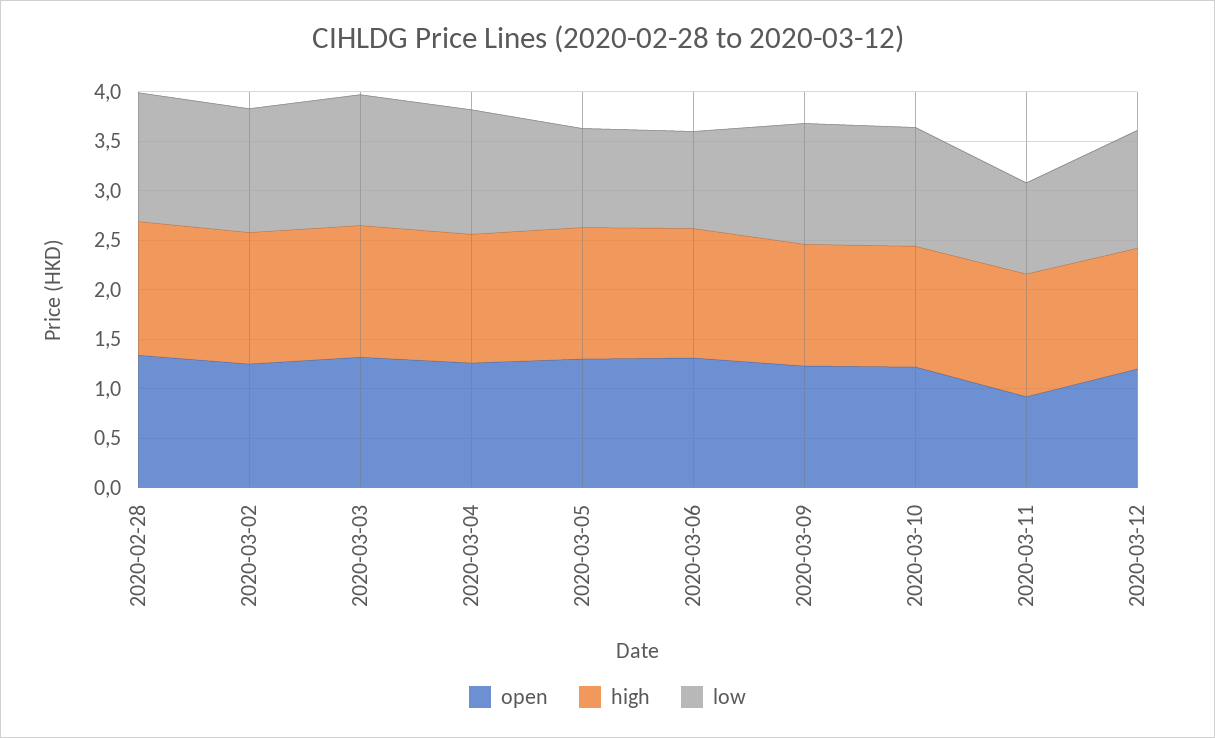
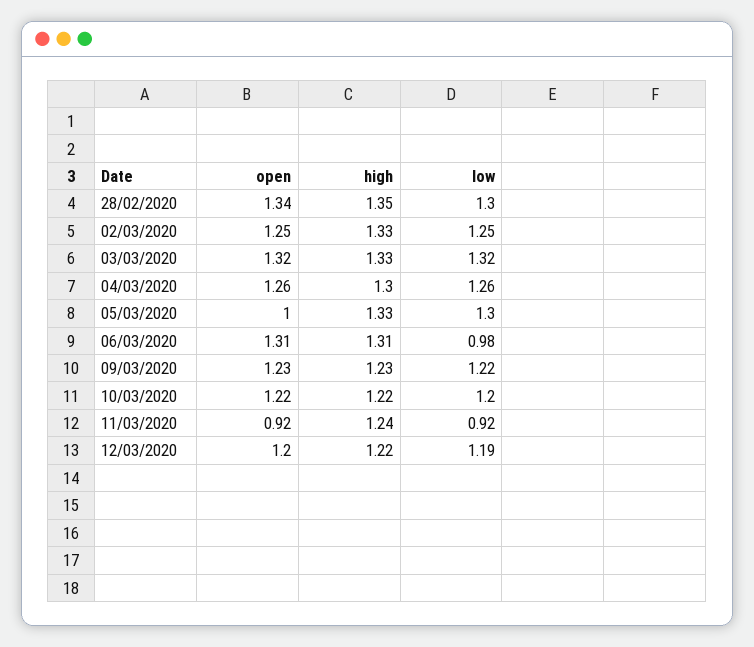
open, 2020-03-05: 1.3 -> 1
low, 2020-03-05: 1 -> 1.3

